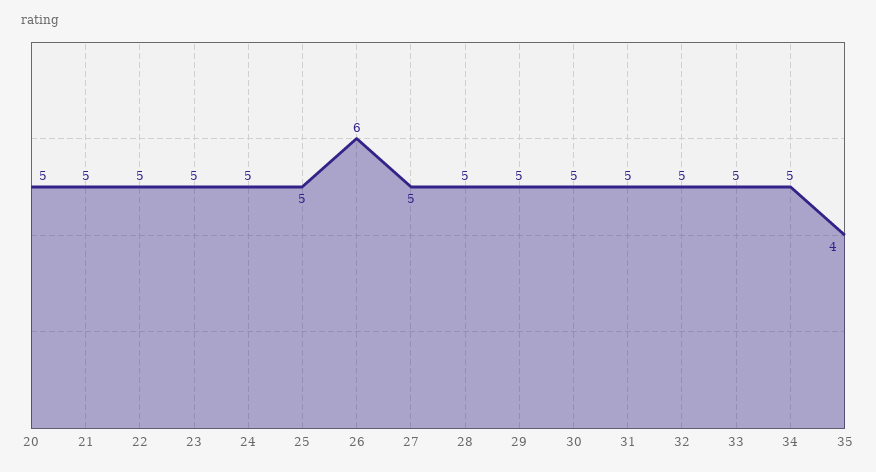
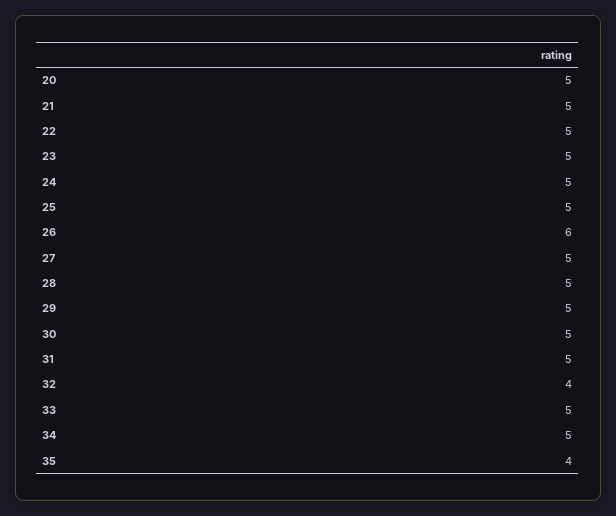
32: 5 -> 4

